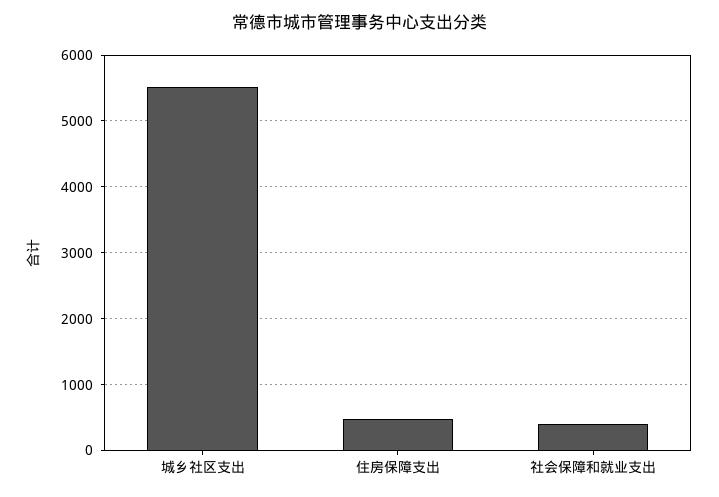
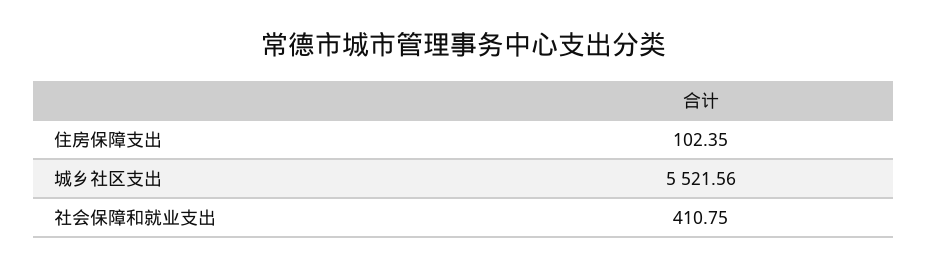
住房保障支出: 500 -> 102.35

